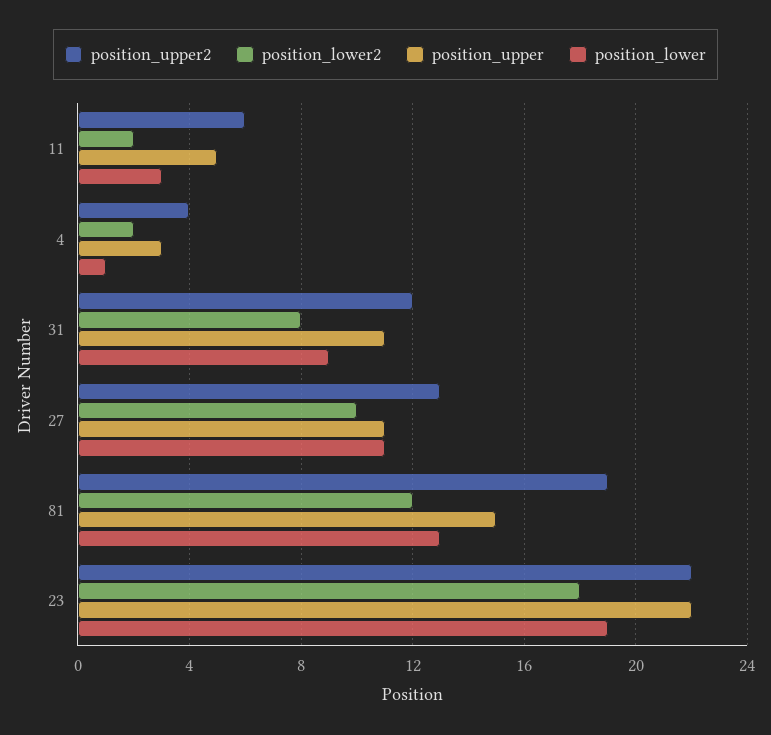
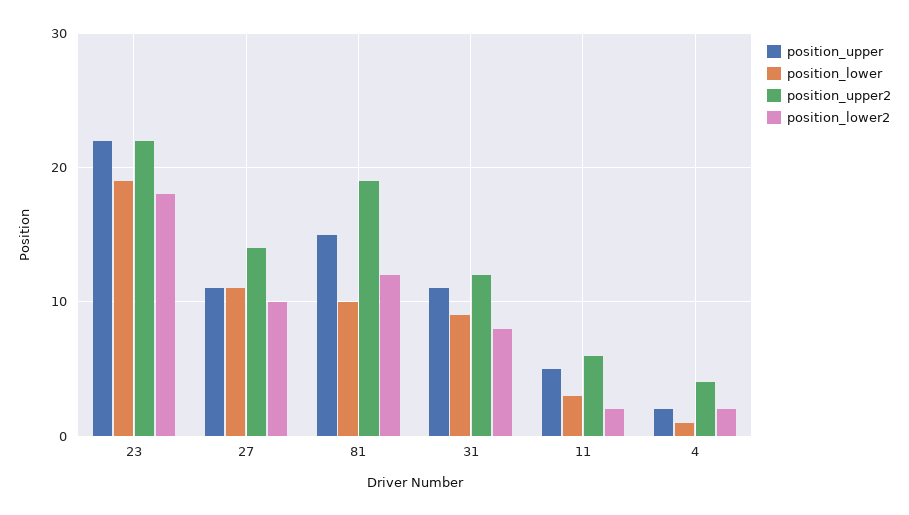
position_upper, 4: 3 -> 2
position_upper2, 27: 13 -> 14
position_lower, 81: 13 -> 10

